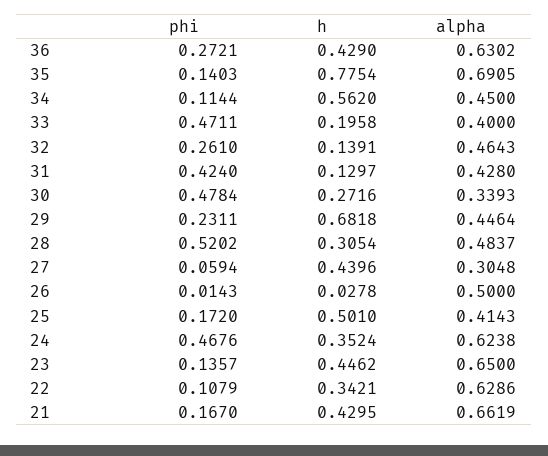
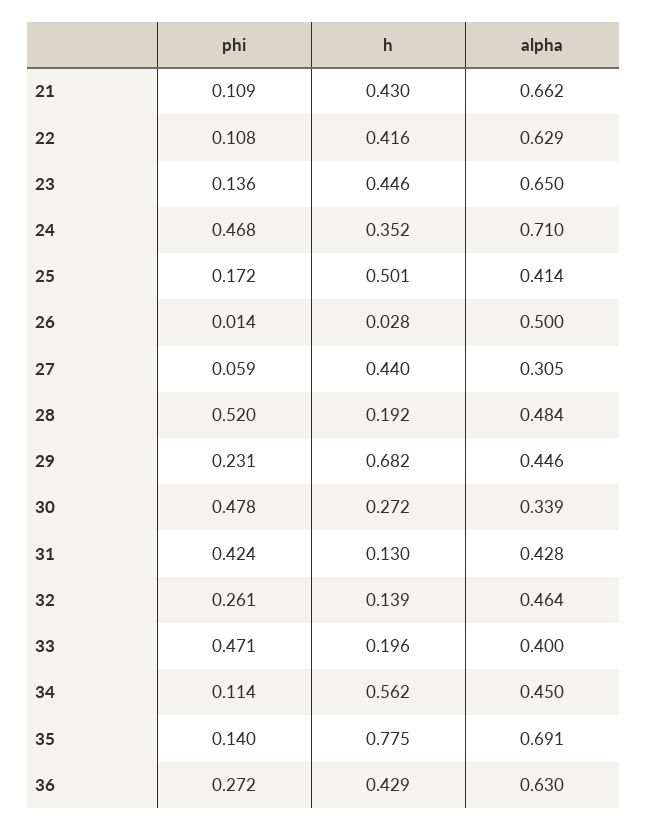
h, 28: 0.3054 -> 0.192
alpha, 24: 0.6238 -> 0.71
h, 22: 0.3421 -> 0.416
phi, 21: 0.167 -> 0.109

